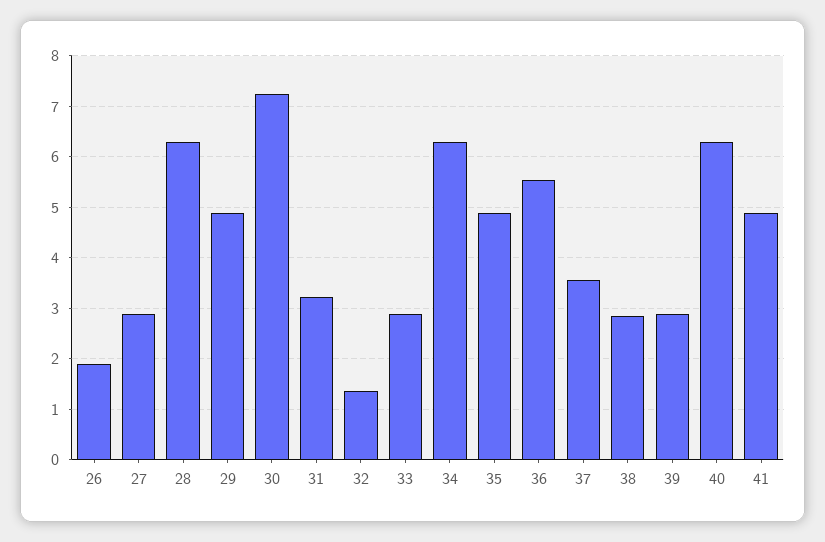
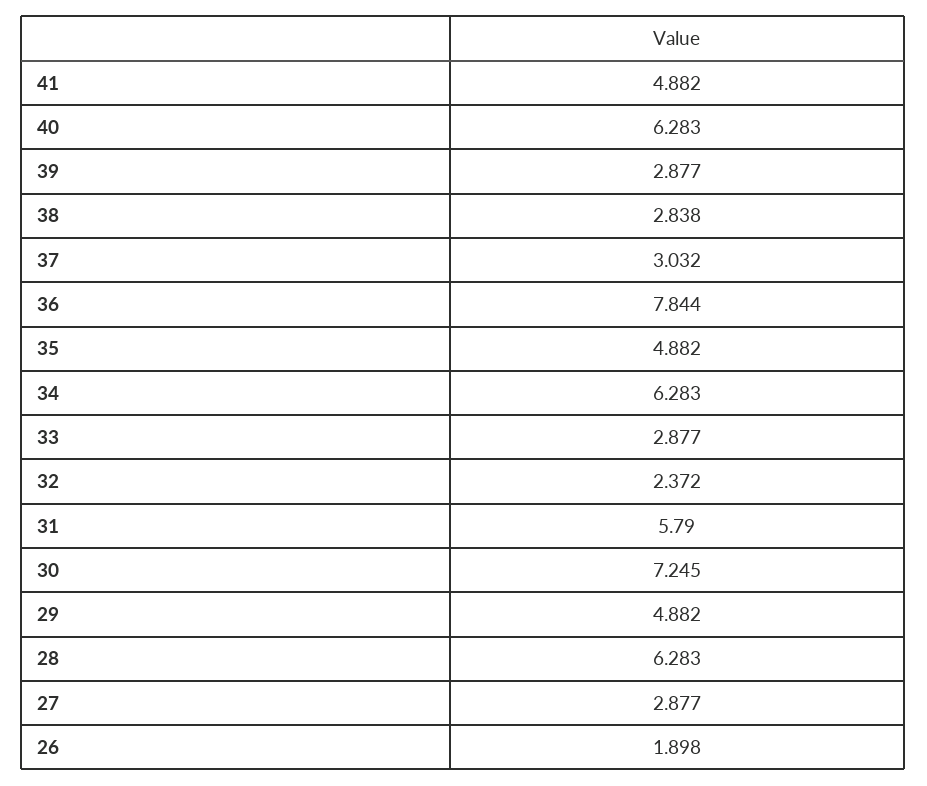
31: 3.2 -> 5.79
32: 1.4 -> 2.372
36: 5.6 -> 7.844
37: 3.6 -> 3.032

